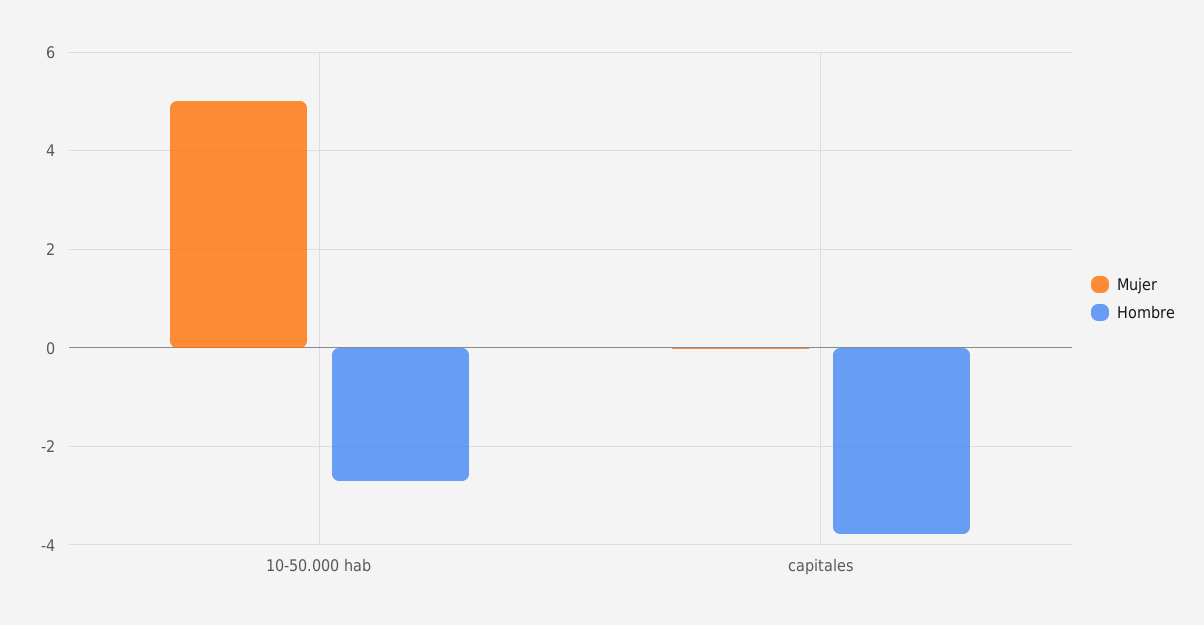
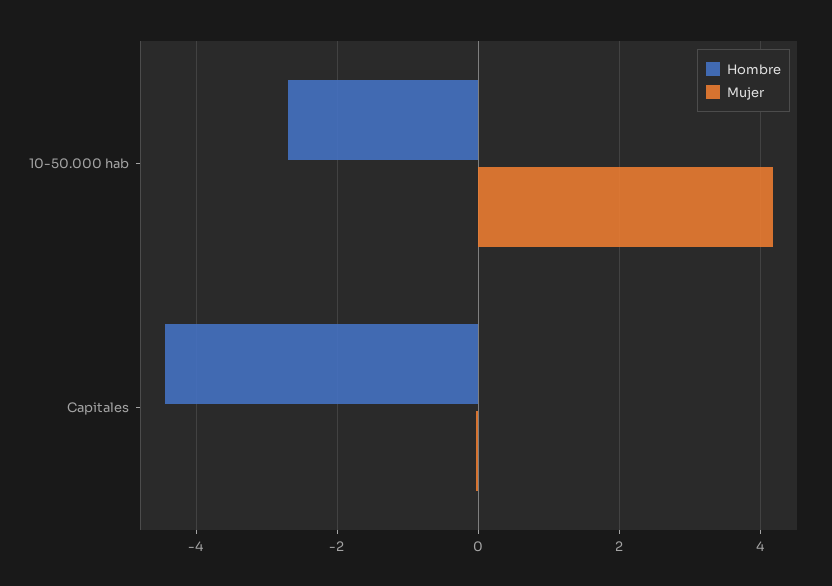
Mujer, 10-50.000 hab: 5 -> 4.2
Hombre, capitales: -3.8 -> -4.4

